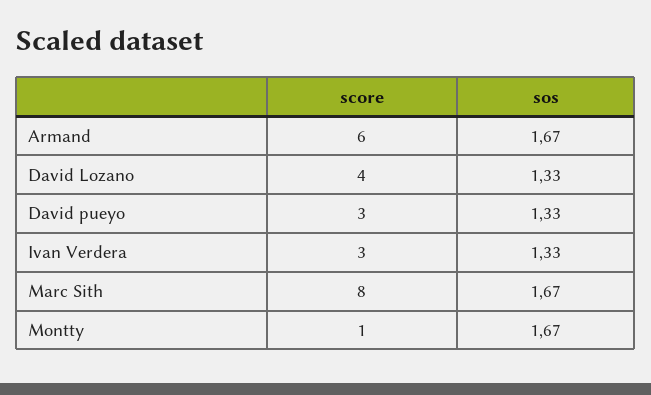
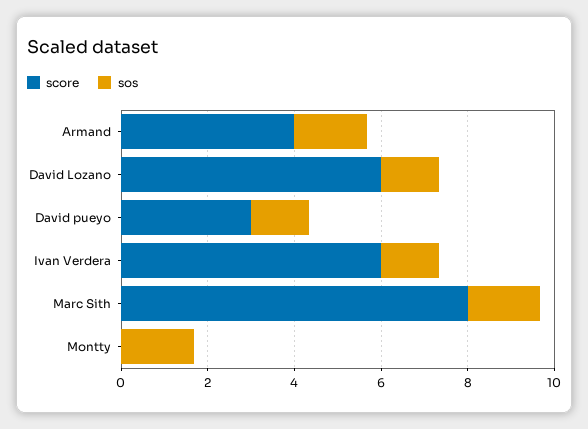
score, Armand: 6 -> 4
score, David Lozano: 4 -> 6
score, Ivan Verdera: 3 -> 6
score, Montty: 1 -> 0

